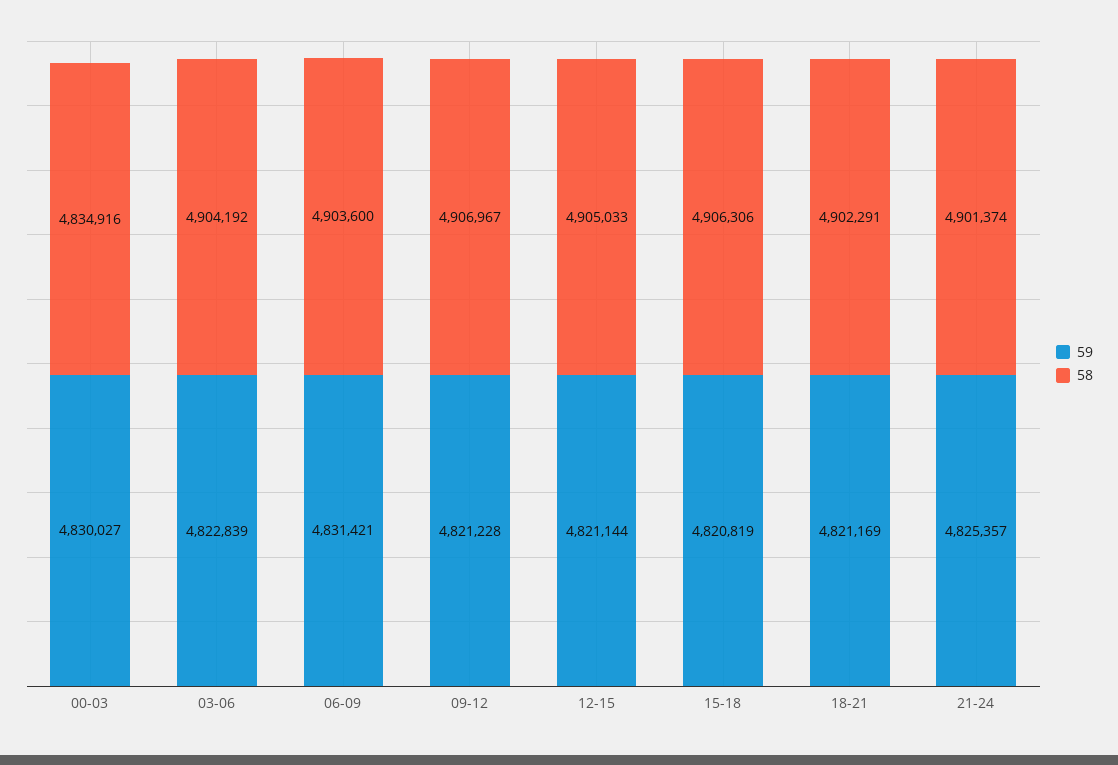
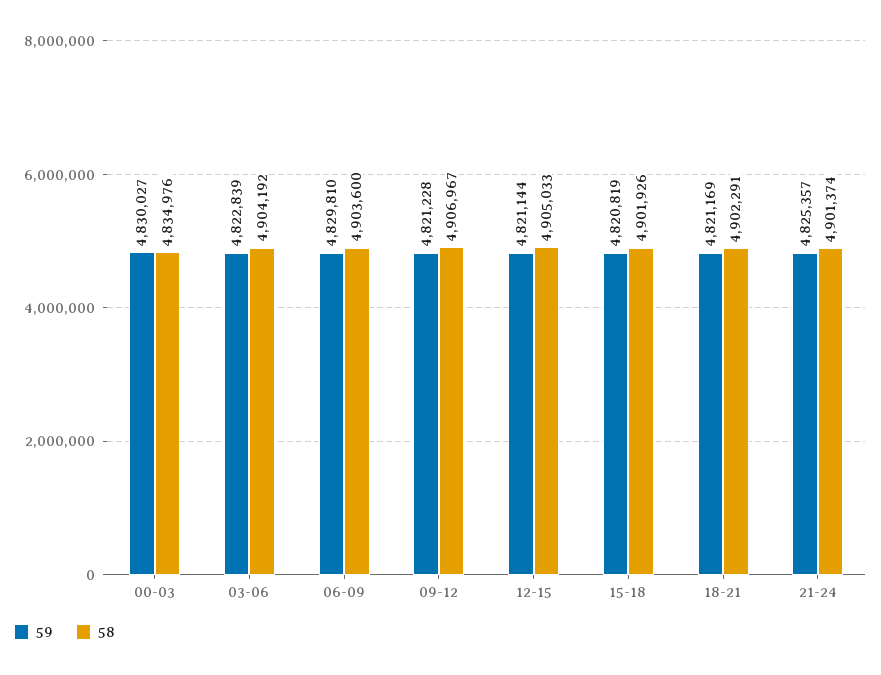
58, 00-03: 4834916 -> 4834976
59, 06-09: 4831421 -> 4829810
58, 15-18: 4906306 -> 4901926

